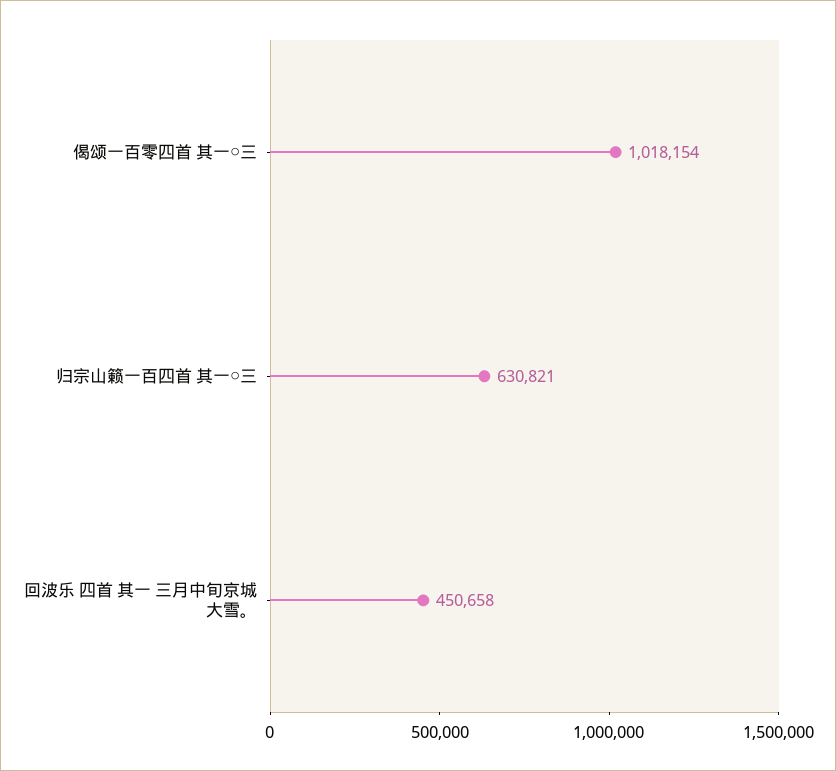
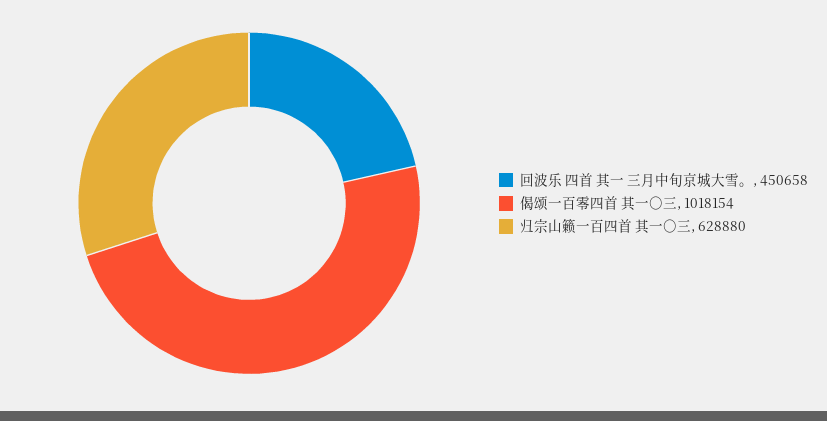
归宗山籁一百四首 其一○三: 630821 -> 628880

